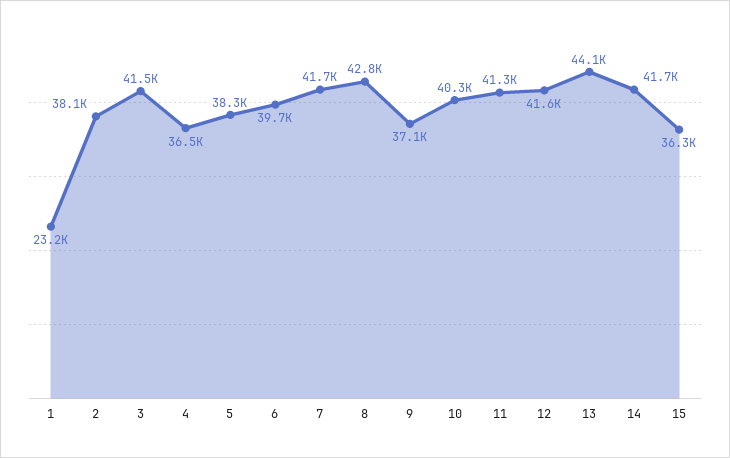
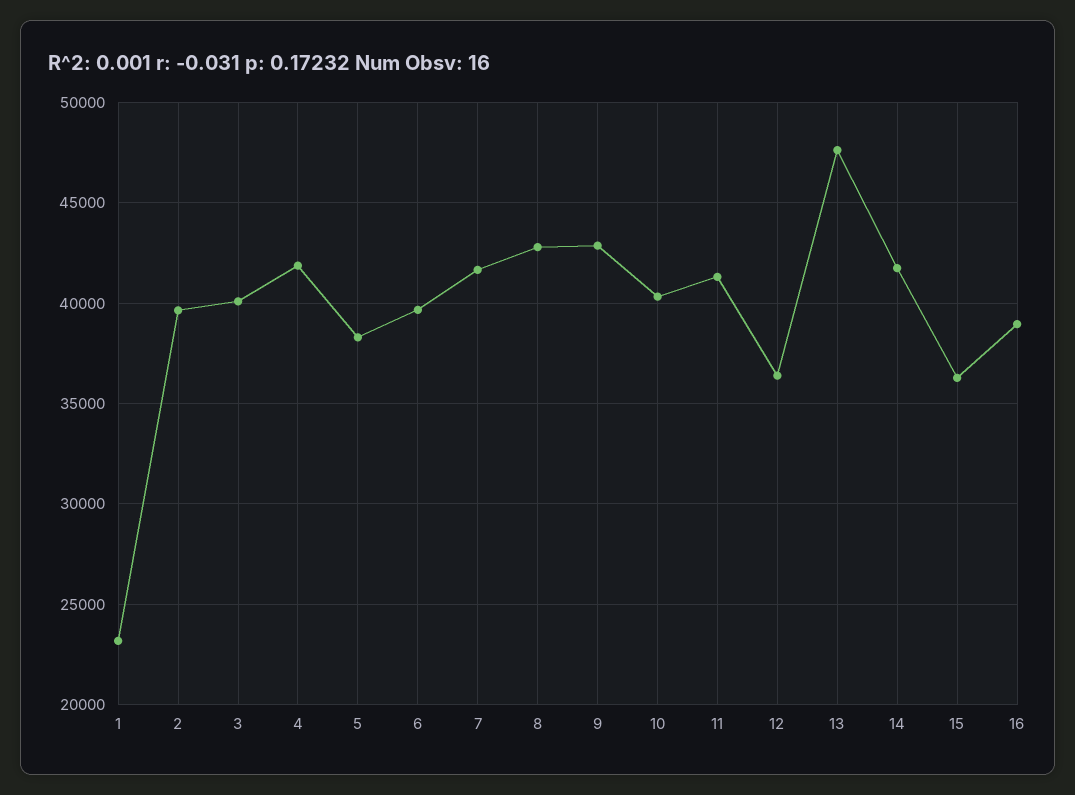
2: 38100 -> 39500
3: 41500 -> 40000
4: 36500 -> 42000
9: 37100 -> 43000
12: 41600 -> 36500
13: 44100 -> 47500
16: none -> 39000

